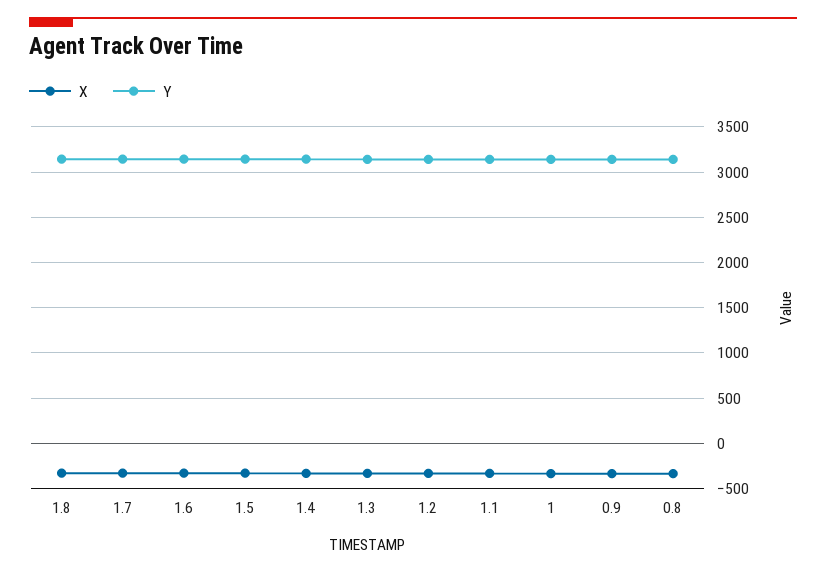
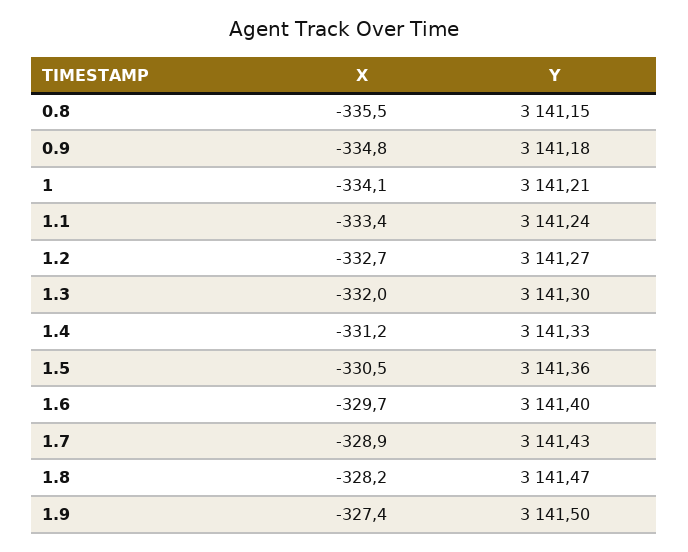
X, 1.9: none -> -327.4
Y, 1.9: none -> 3141.5

